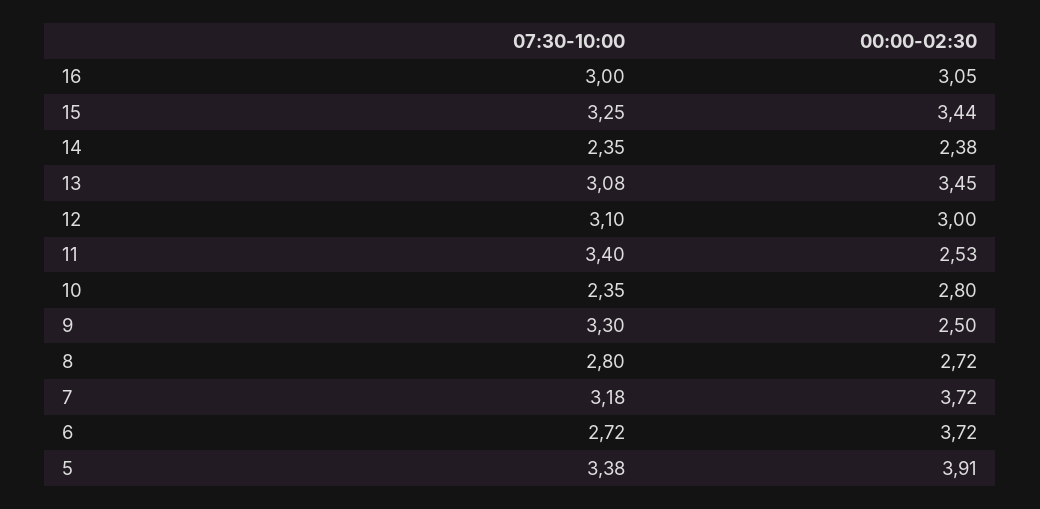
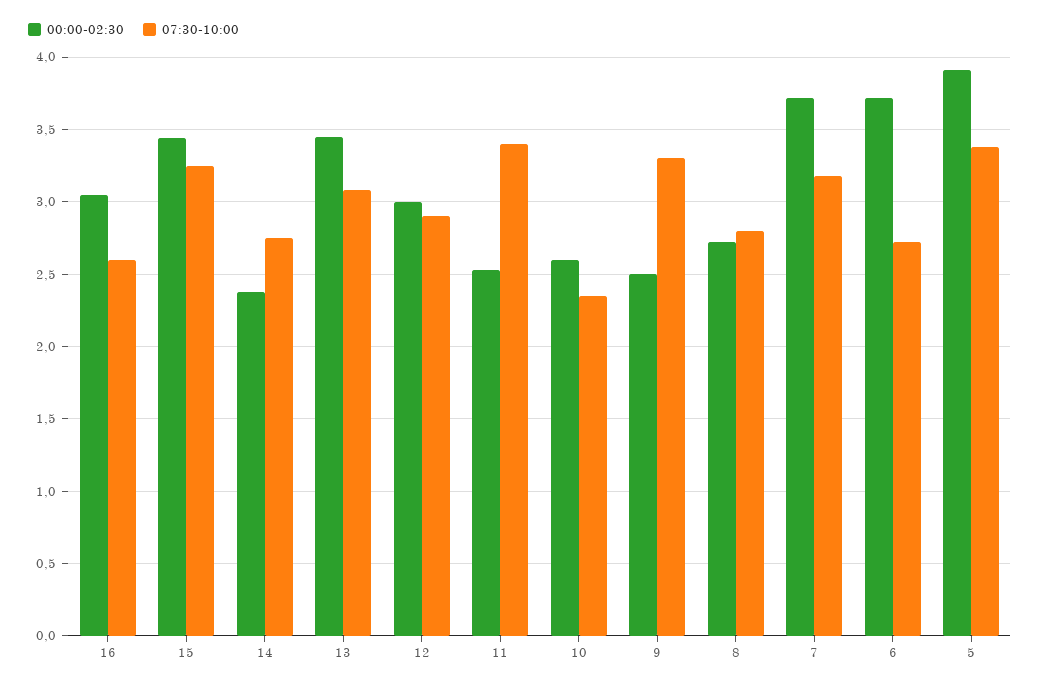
07:30-10:00, 16: 3 -> 2.6
07:30-10:00, 14: 2.35 -> 2.75
07:30-10:00, 12: 3.1 -> 2.9
00:00-02:30, 10: 2.8 -> 2.6

